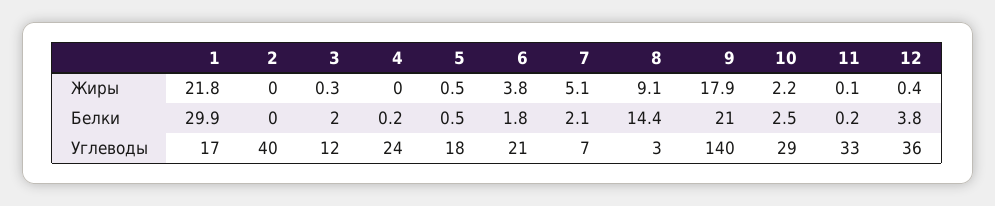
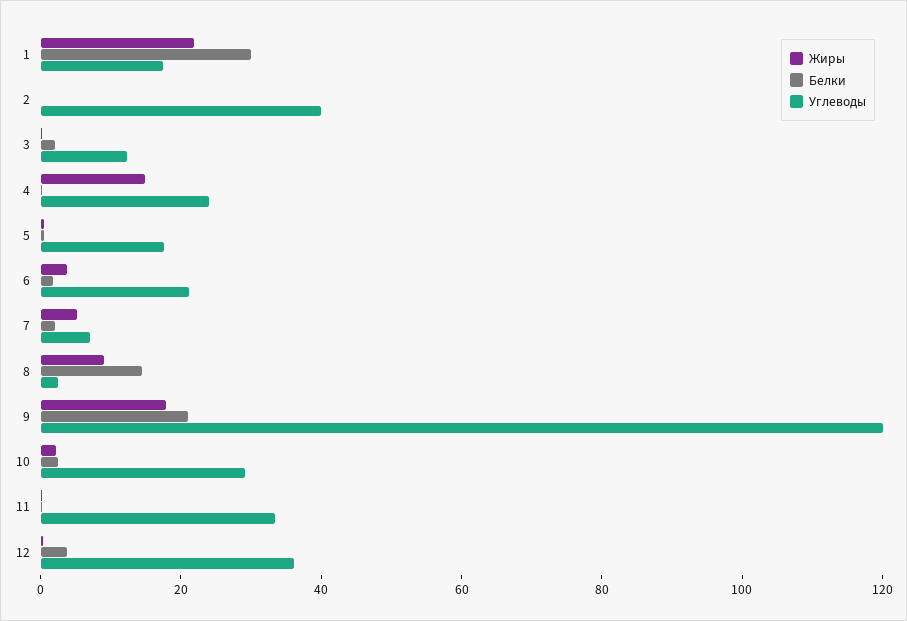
Жиры, 4: 0 -> 15
Углеводы, 9: 140 -> 120

